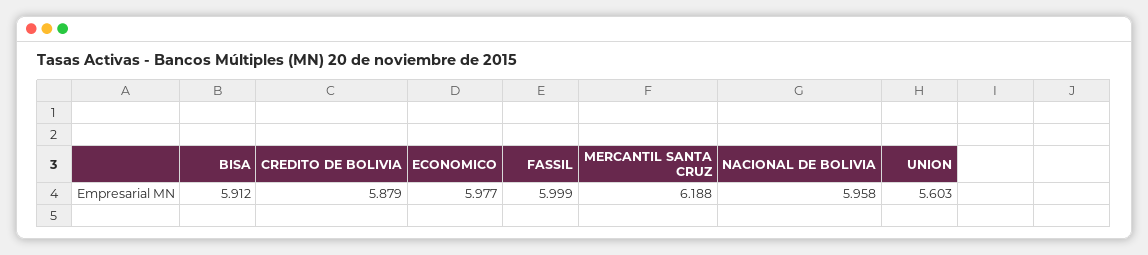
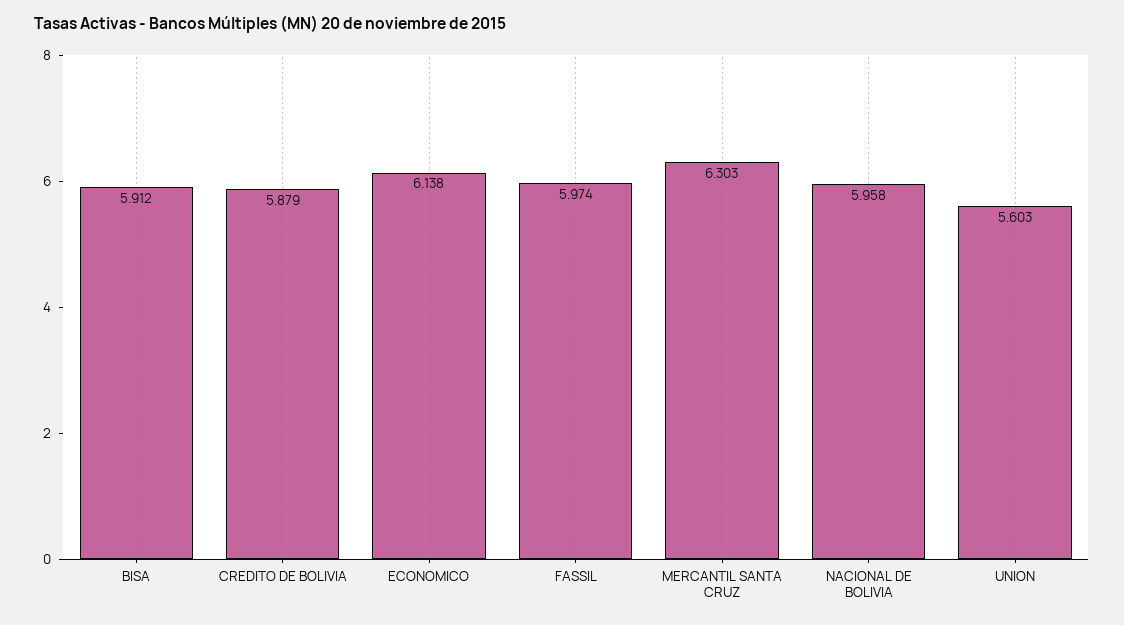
ECONOMICO: 5.977 -> 6.138
FASSIL: 5.999 -> 5.974
MERCANTIL SANTA CRUZ: 6.188 -> 6.303

